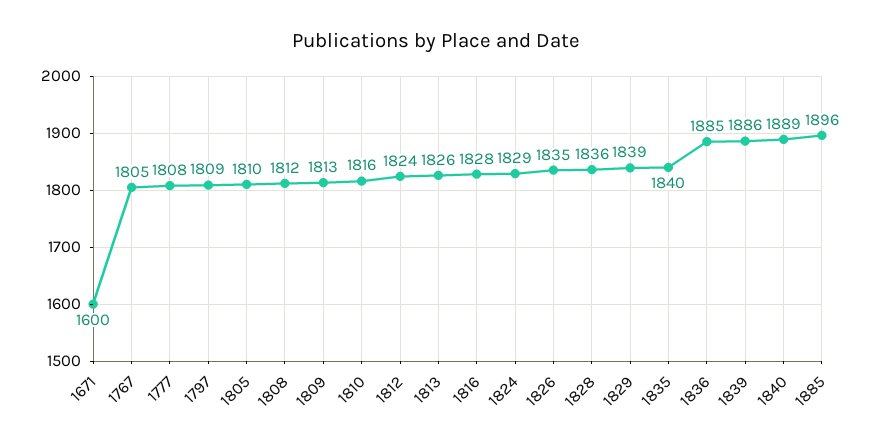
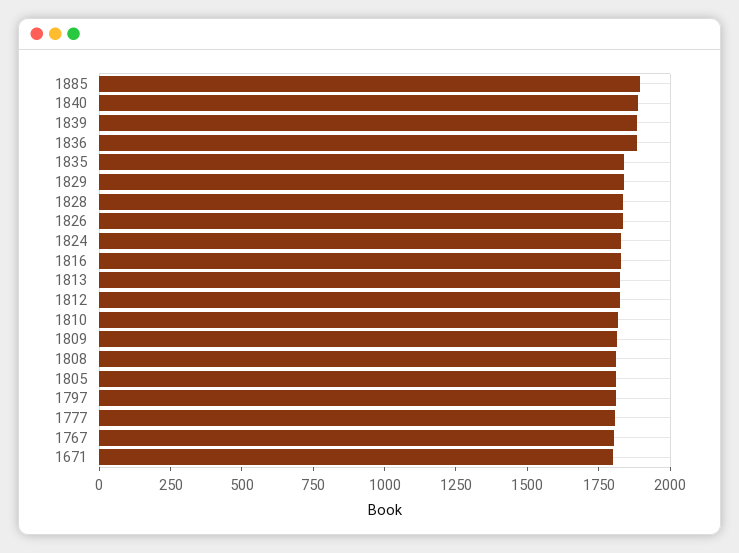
1671: 1600 -> 1800

